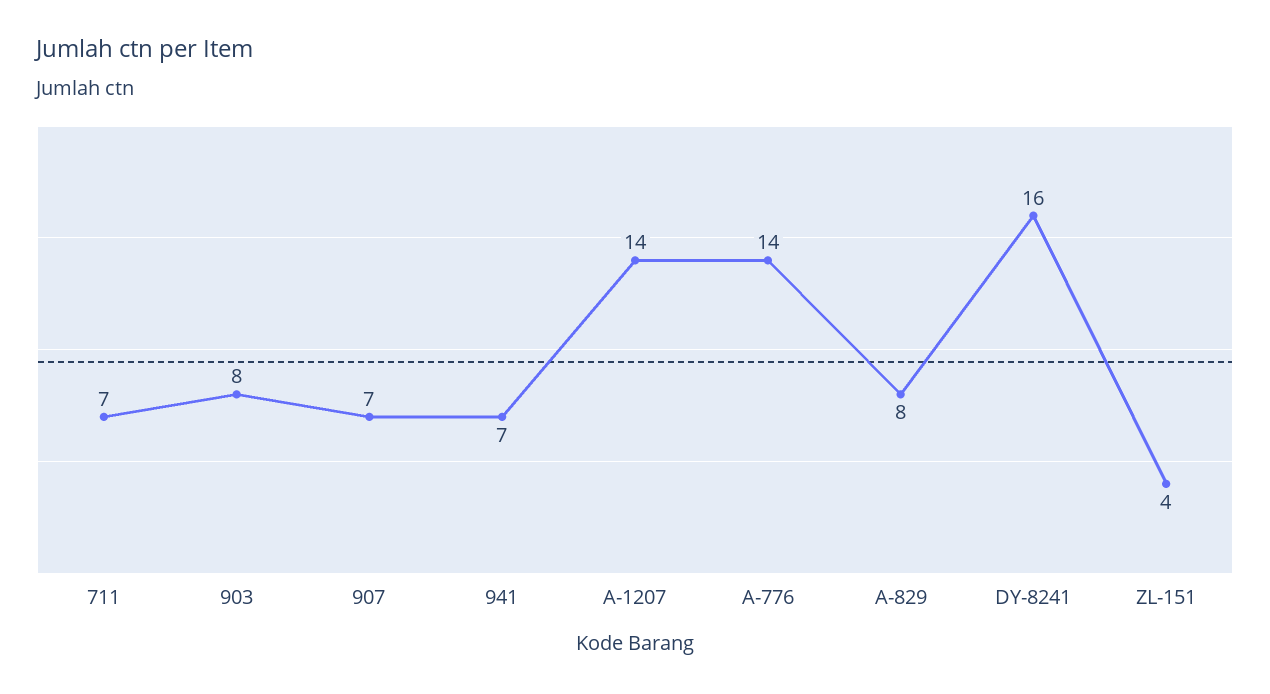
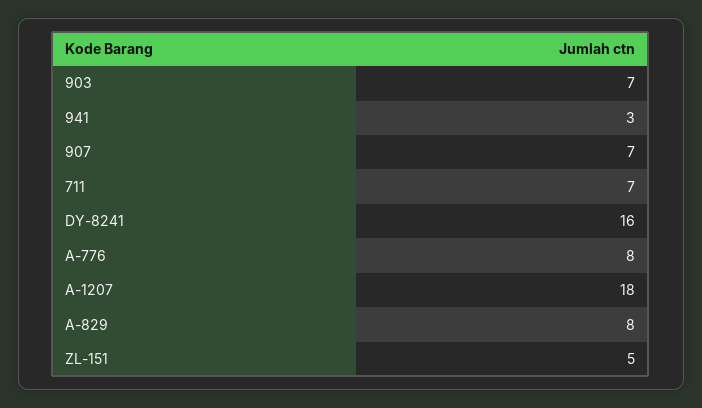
903: 8 -> 7
941: 7 -> 3
A-1207: 14 -> 18
A-776: 14 -> 8
ZL-151: 4 -> 5

